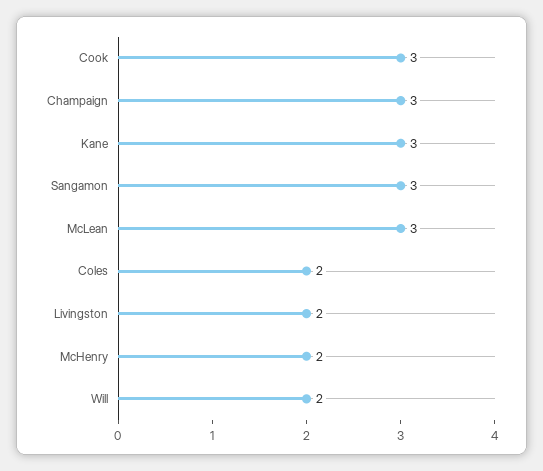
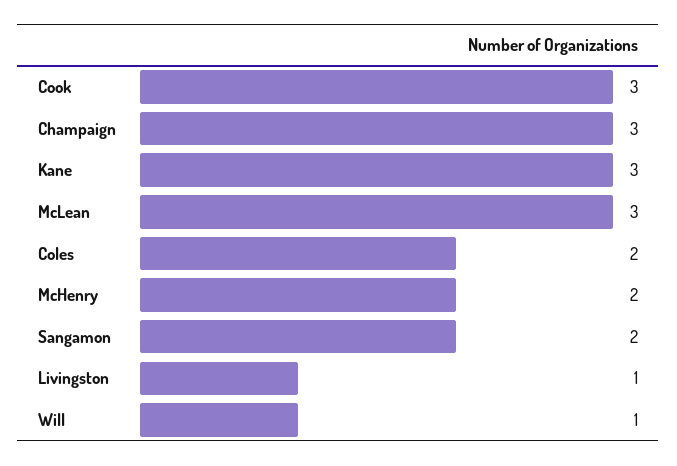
Sangamon: 3 -> 2
Livingston: 2 -> 1
Will: 2 -> 1

